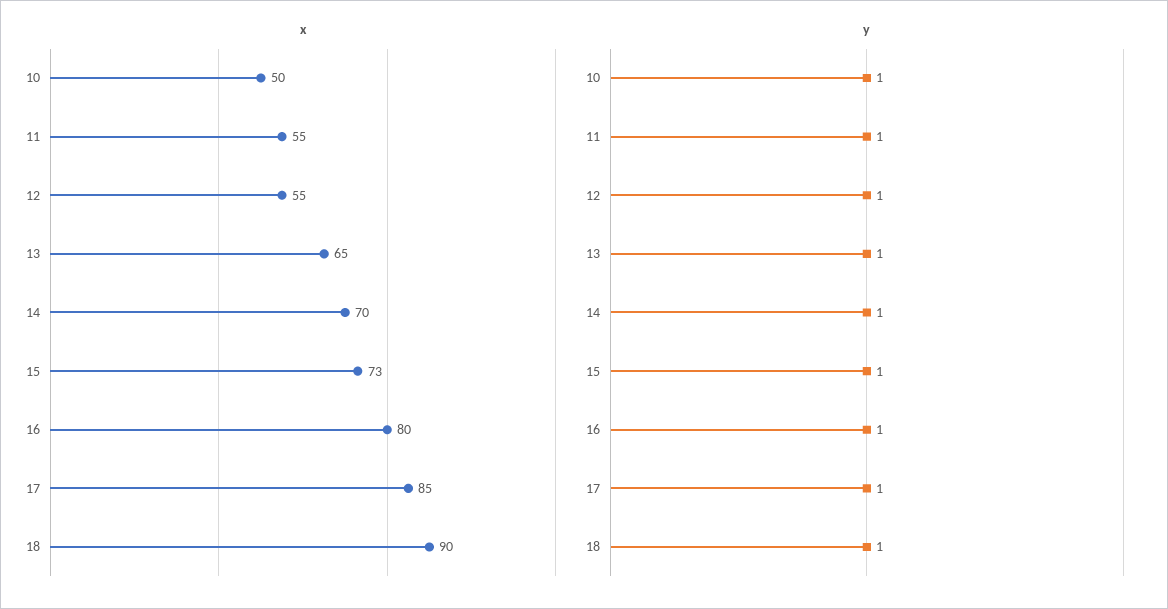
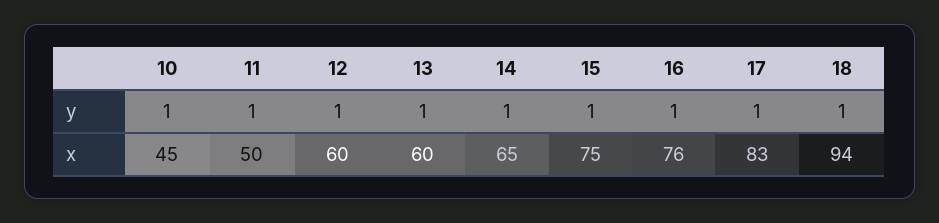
x, 10: 50 -> 45
x, 11: 55 -> 50
x, 12: 55 -> 60
x, 13: 65 -> 60
x, 14: 70 -> 65
x, 15: 73 -> 75
x, 16: 80 -> 76
x, 17: 85 -> 83
x, 18: 90 -> 94

